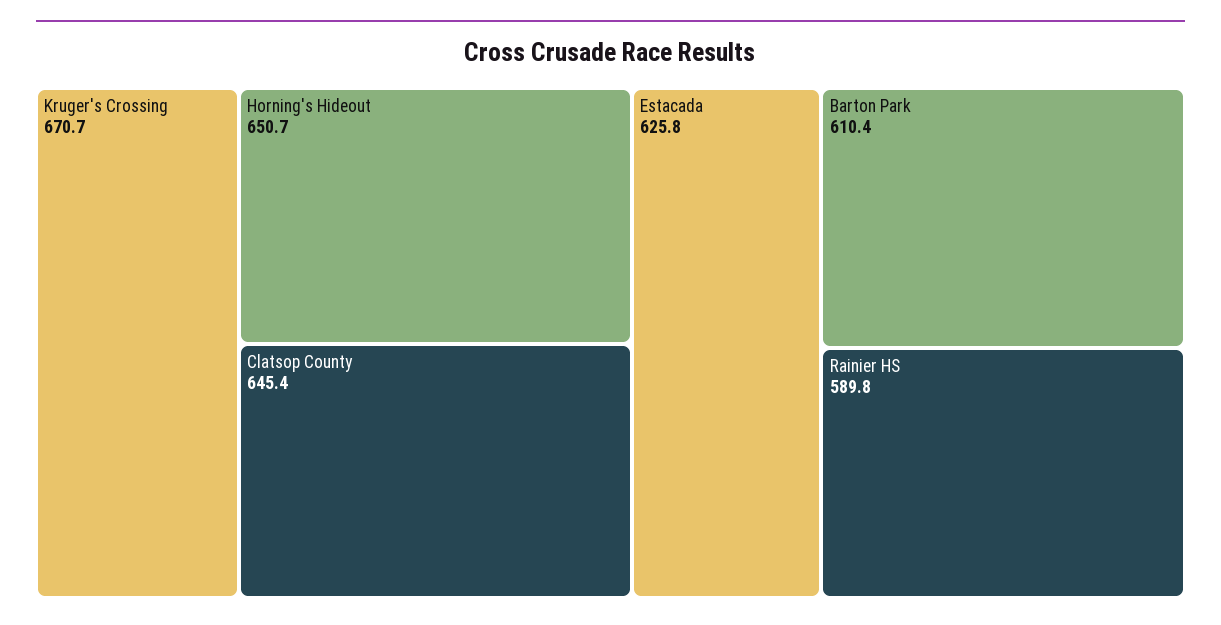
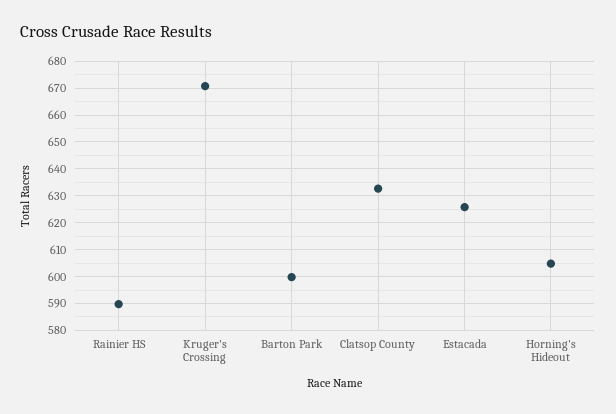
Horning's Hideout: 650.7 -> 605
Clatsop County: 645.4 -> 632.5
Barton Park: 610.4 -> 600

